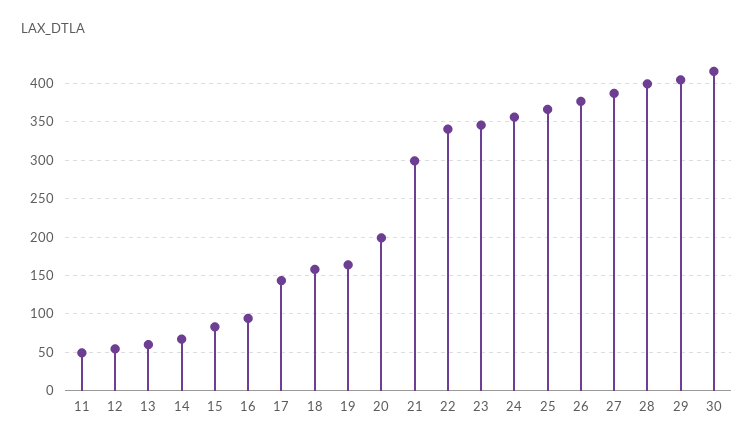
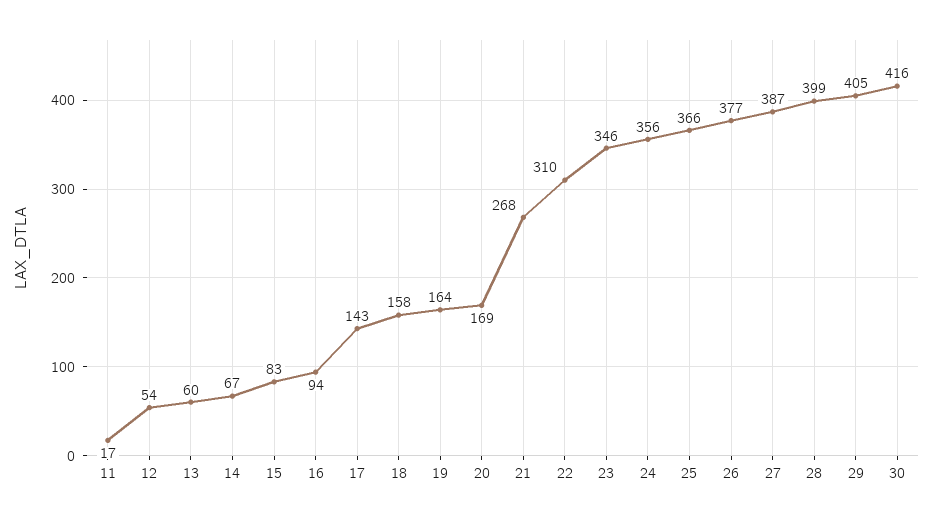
11: 50 -> 17
20: 200 -> 169
21: 300 -> 268
22: 340 -> 310

